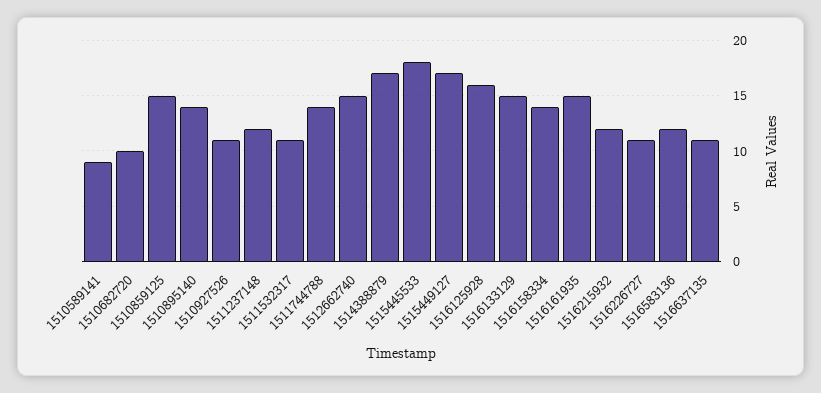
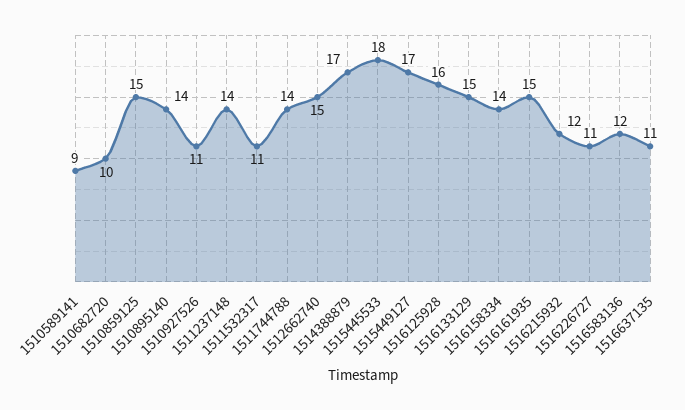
1511237148: 12 -> 14

